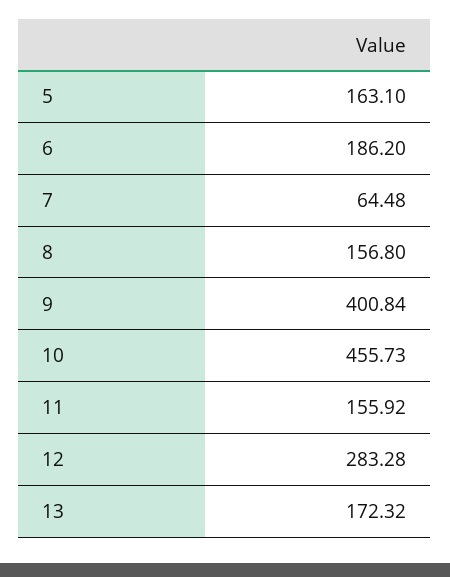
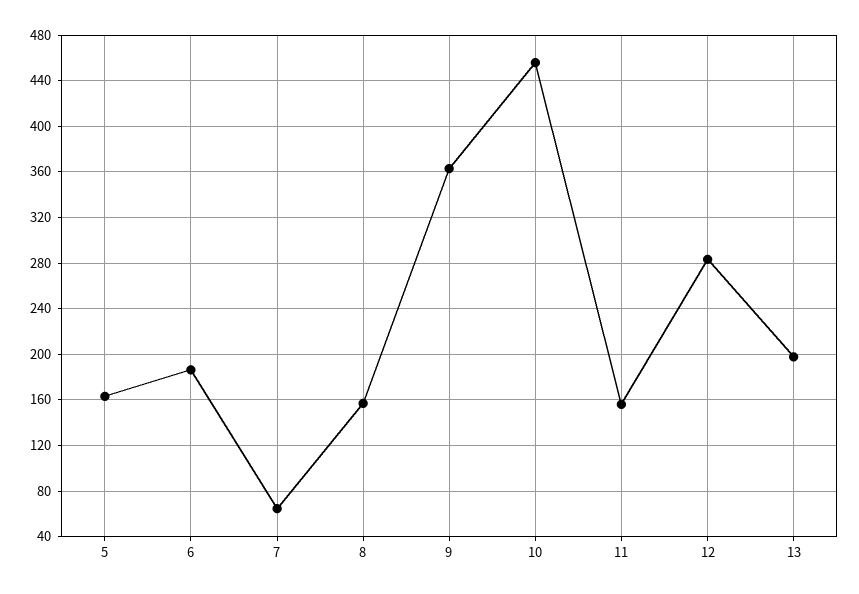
9: 400.84 -> 360
13: 172.32 -> 200

